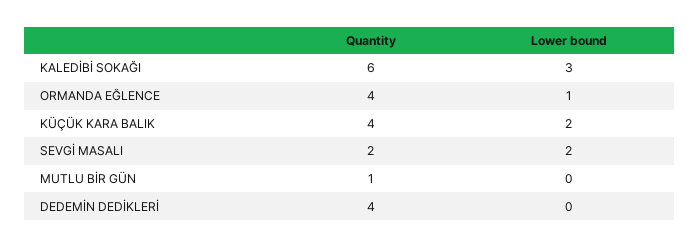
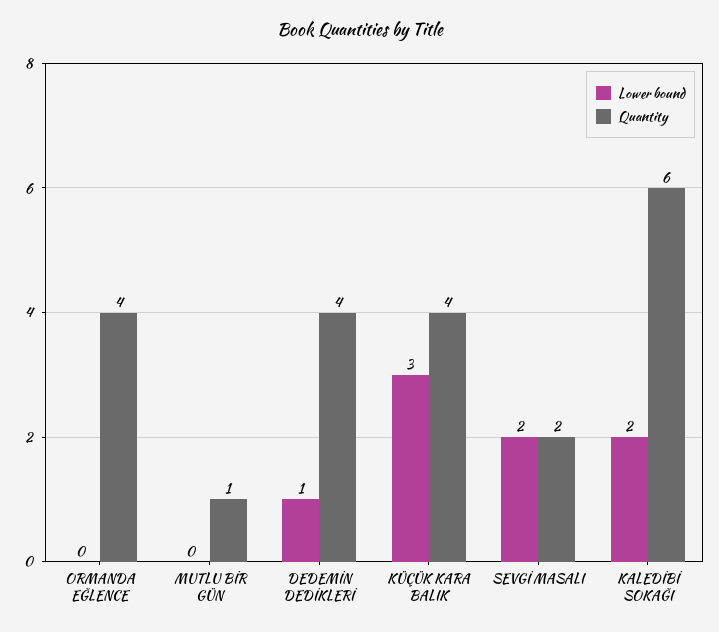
Lower bound, KALEDİBİ SOKAĞI: 3 -> 2
Lower bound, ORMANDA EĞLENCE: 1 -> 0
Lower bound, KÜÇÜK KARA BALIK: 2 -> 3
Lower bound, DEDEMİN DEDİKLERİ: 0 -> 1

